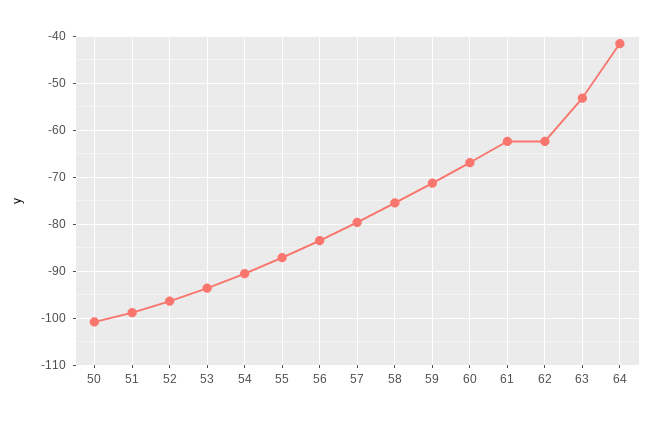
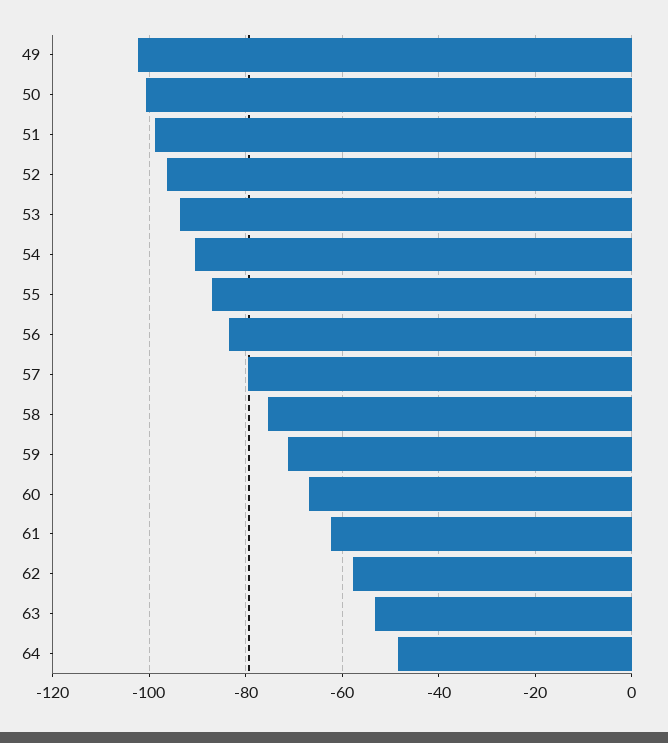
62: -62 -> -58
64: -42 -> -48
49: none -> -102

